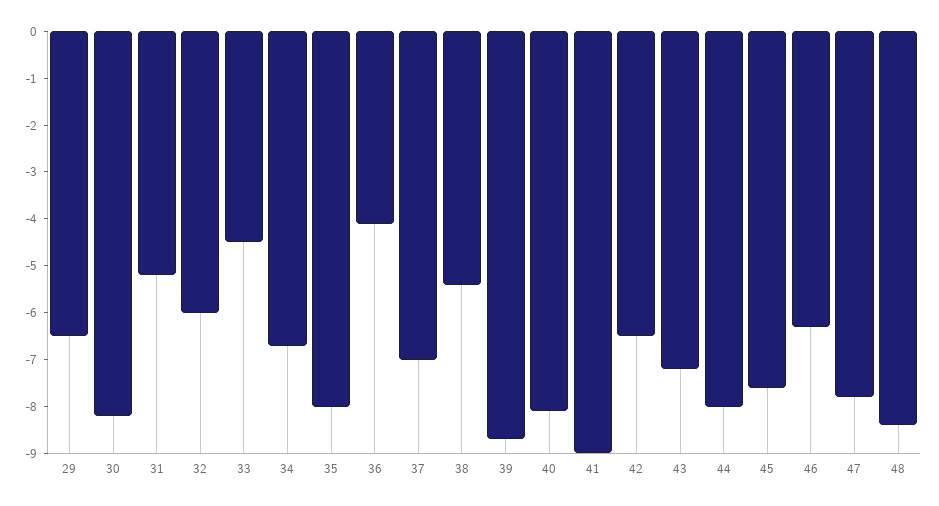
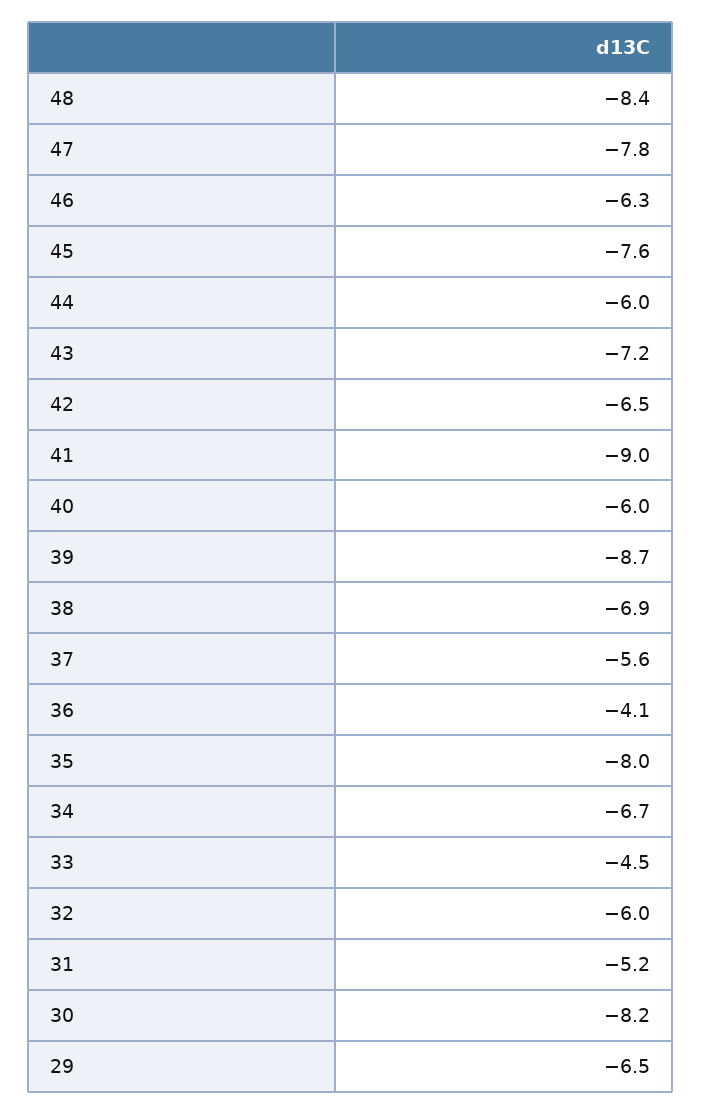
37: -7 -> -5.6
38: -5.5 -> -6.9
40: -8 -> -6
44: -8 -> -6

